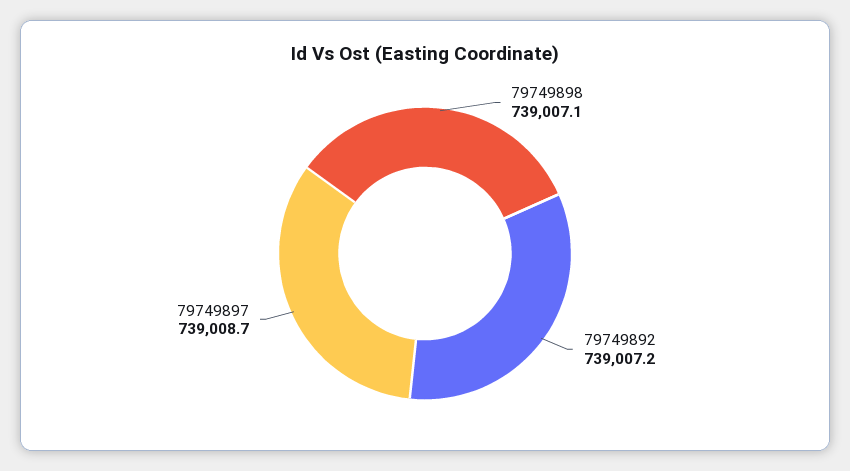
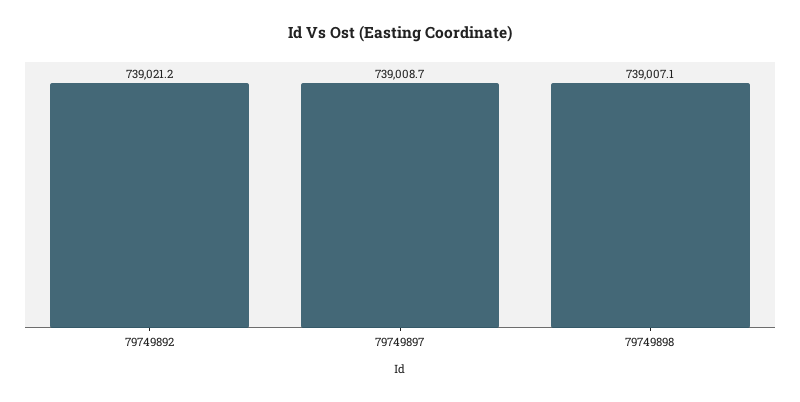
79749892: 739007.2 -> 739021.2

